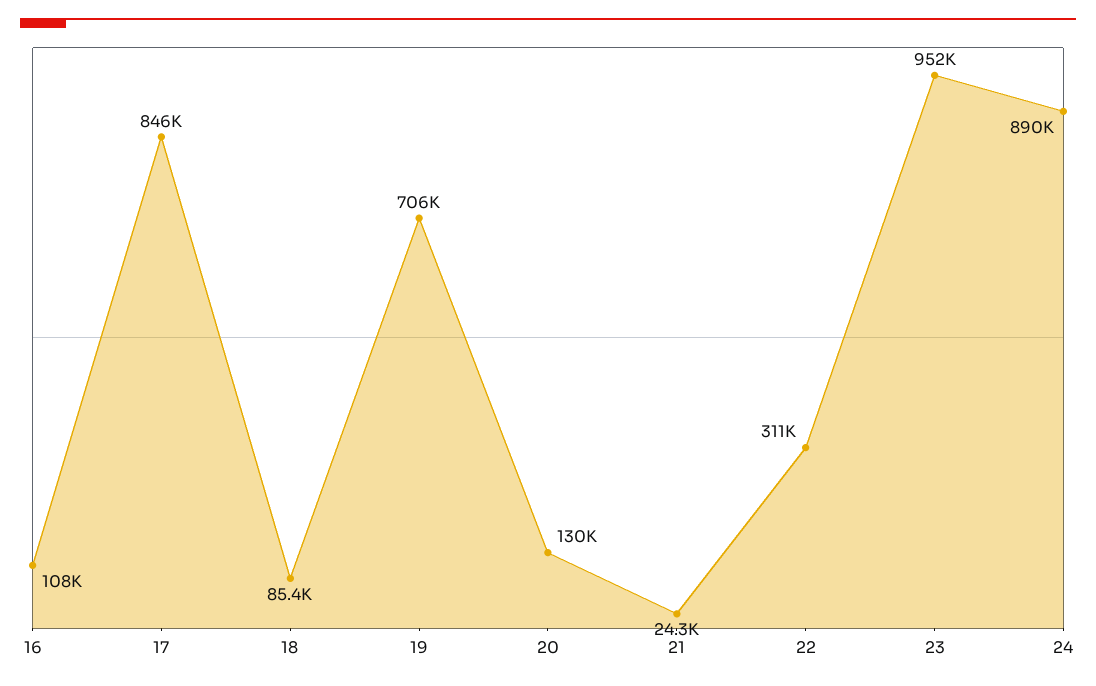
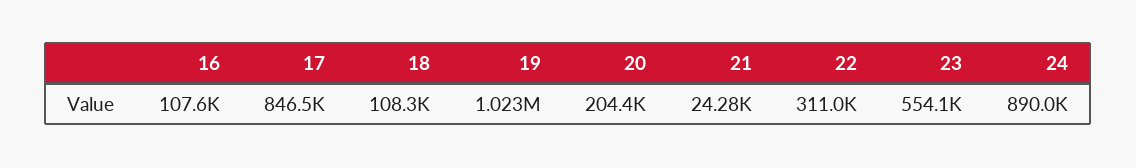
18: 85400 -> 108300
19: 706000 -> 1023000
20: 130000 -> 204400
23: 952000 -> 554100

